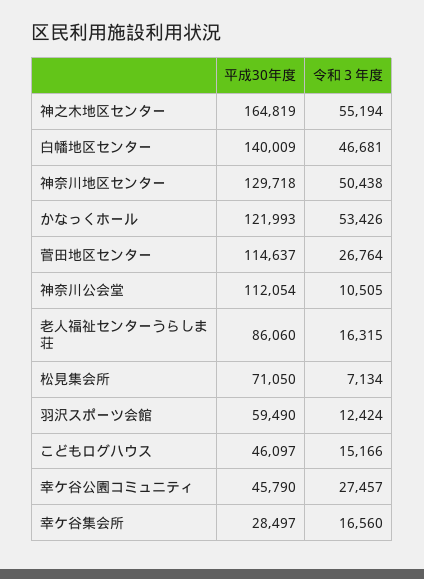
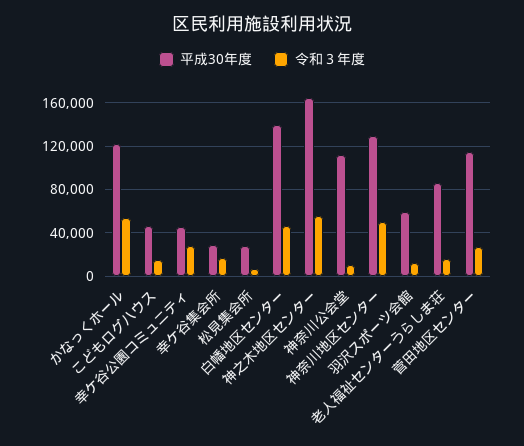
平成30年度, 松見集会所: 71050 -> 30000

